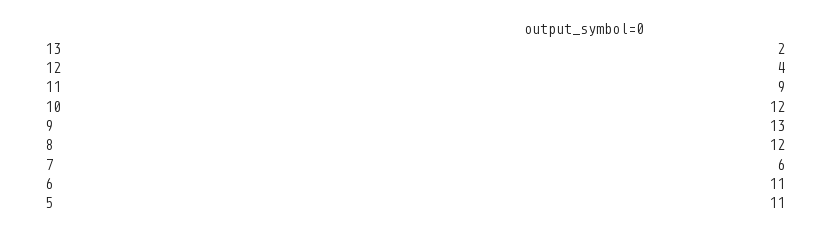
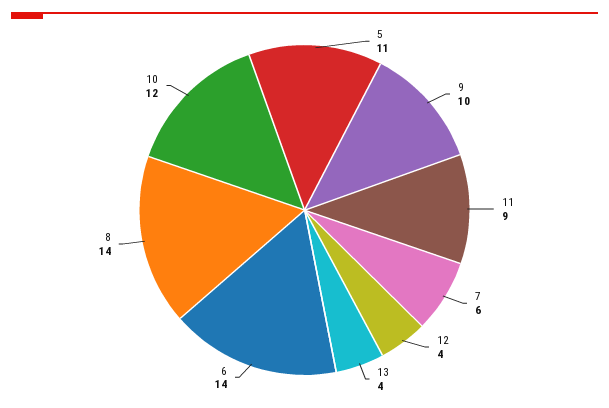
13: 2 -> 4
9: 13 -> 10
8: 12 -> 14
6: 11 -> 14

